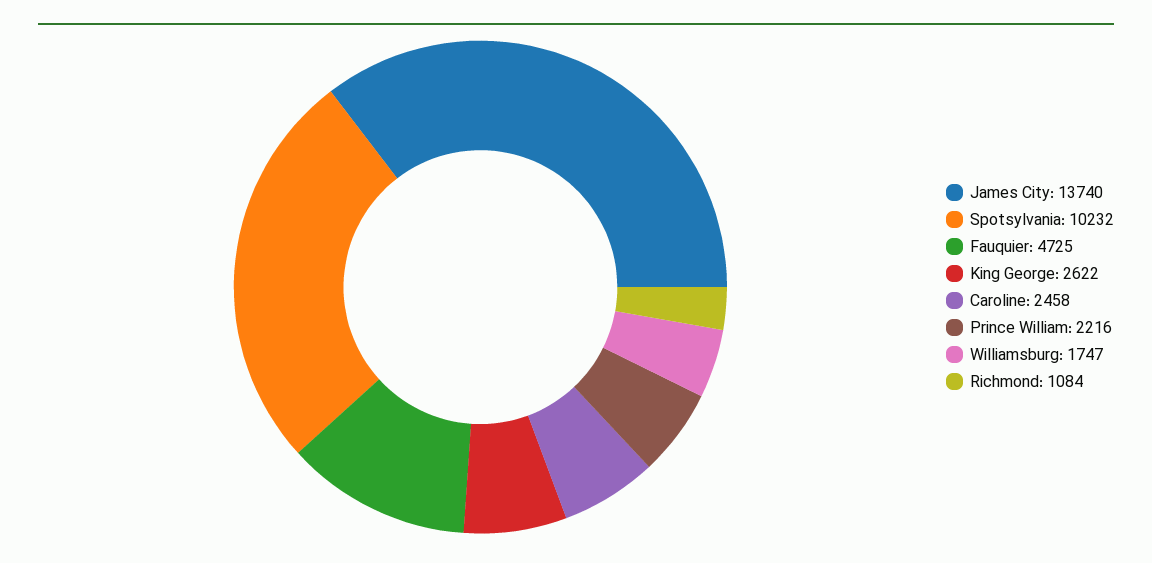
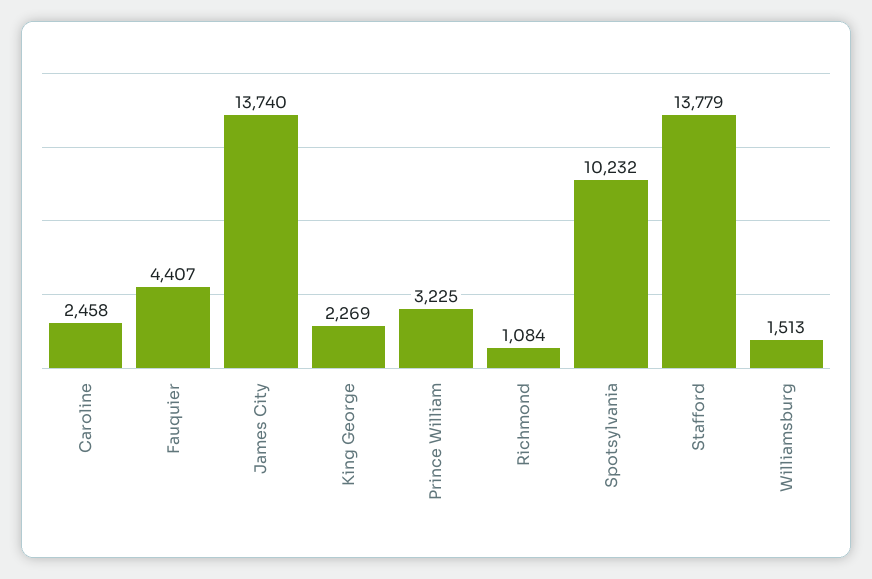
Fauquier: 4725 -> 4407
King George: 2622 -> 2269
Prince William: 2216 -> 3225
Williamsburg: 1747 -> 1513
Stafford: none -> 13779

